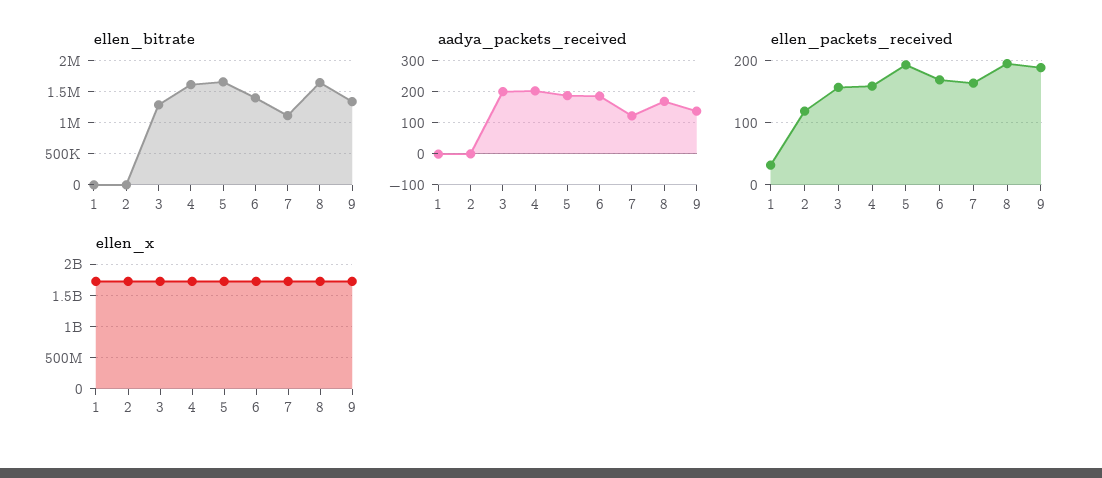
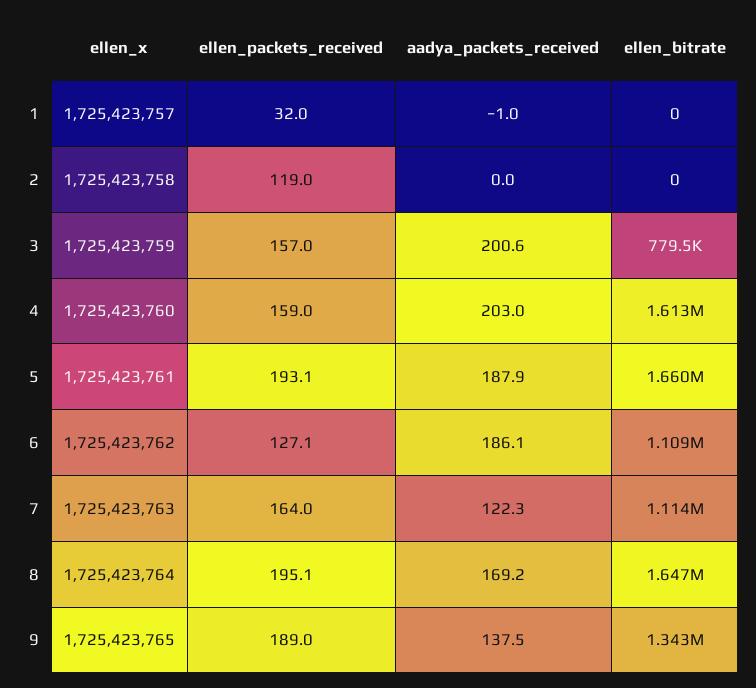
ellen_bitrate, 3: 1300000 -> 779500
ellen_bitrate, 6: 1400000 -> 1109000
ellen_packets_received, 6: 170 -> 127.1

